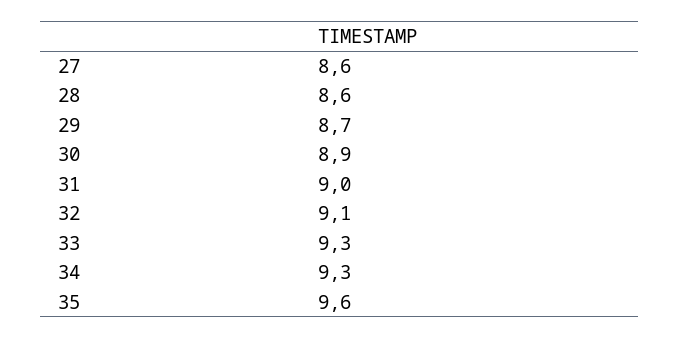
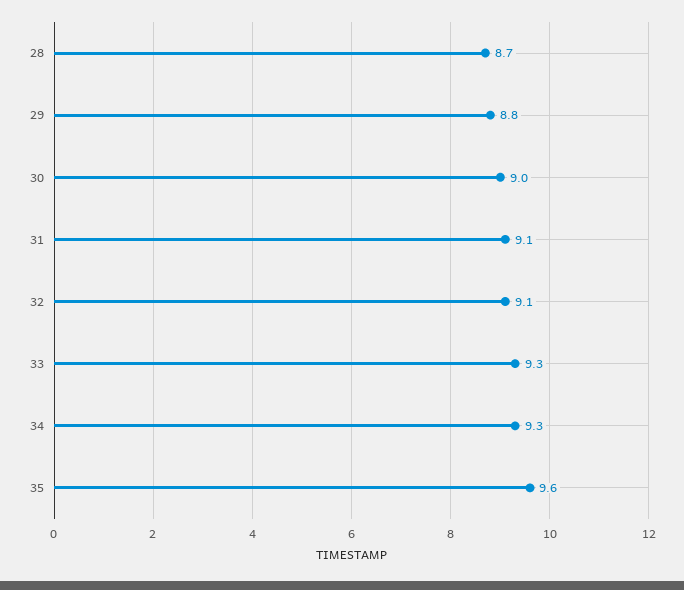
27: 8.6 -> none
28: 8.6 -> 8.7
29: 8.7 -> 8.8
30: 8.9 -> 9
31: 9 -> 9.1

